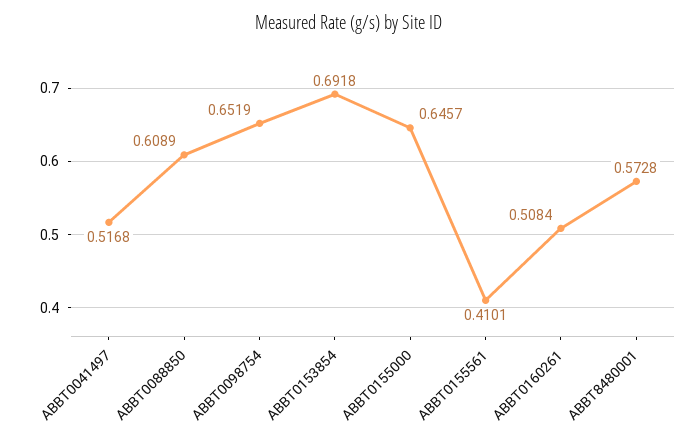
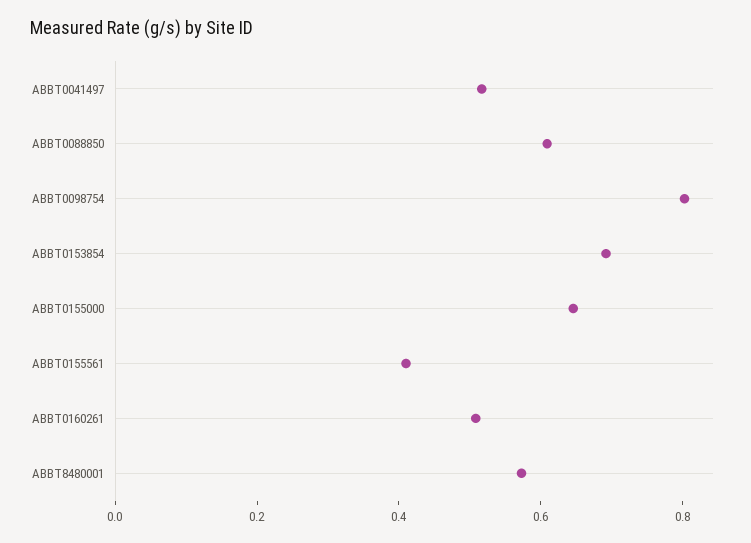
ABBT0098754: 0.6519 -> 0.8

